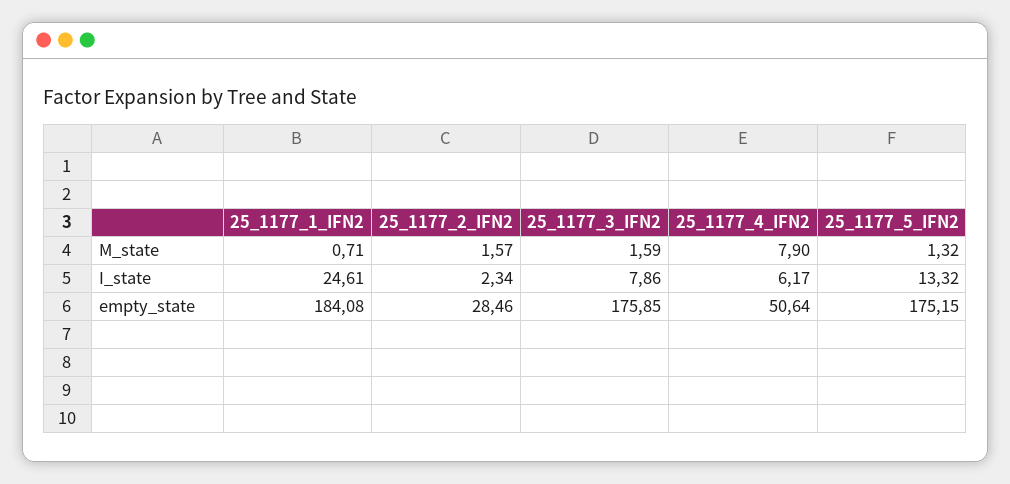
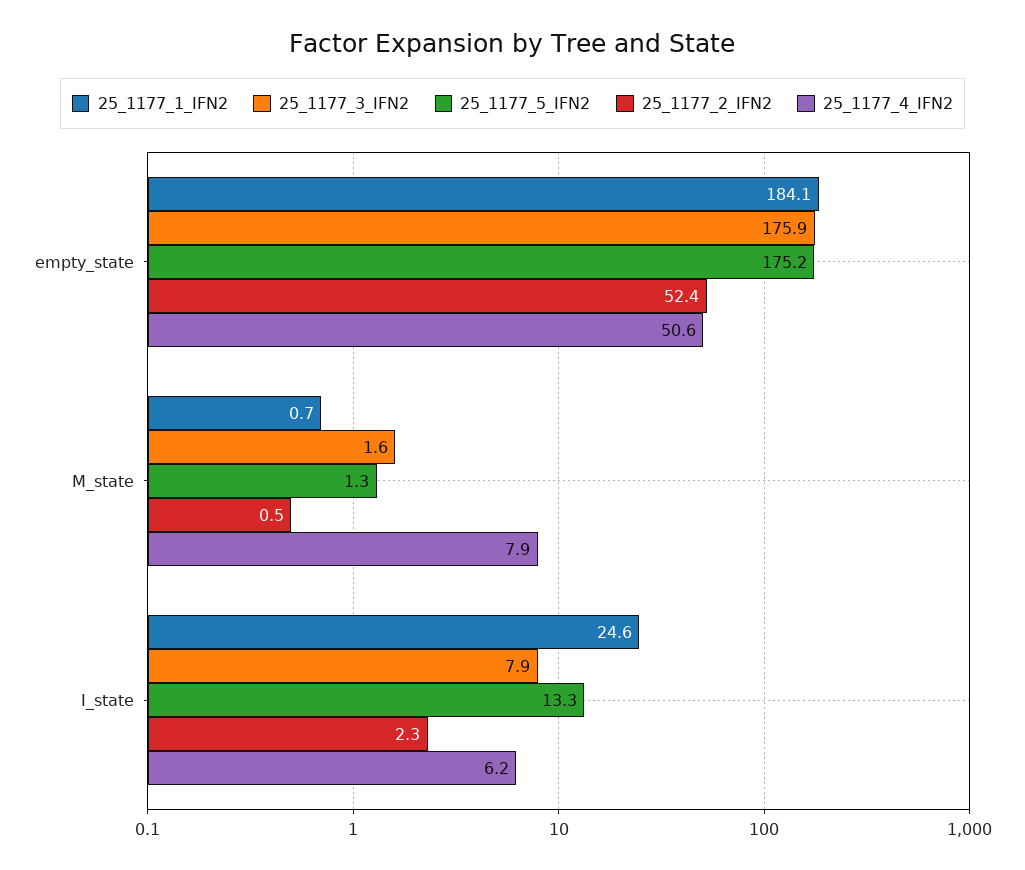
25_1177_2_IFN2, M_state: 1.57 -> 0.5
25_1177_2_IFN2, empty_state: 28.46 -> 52.4

